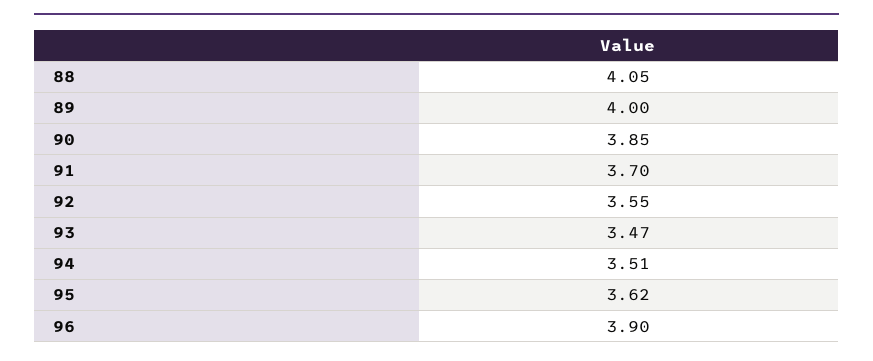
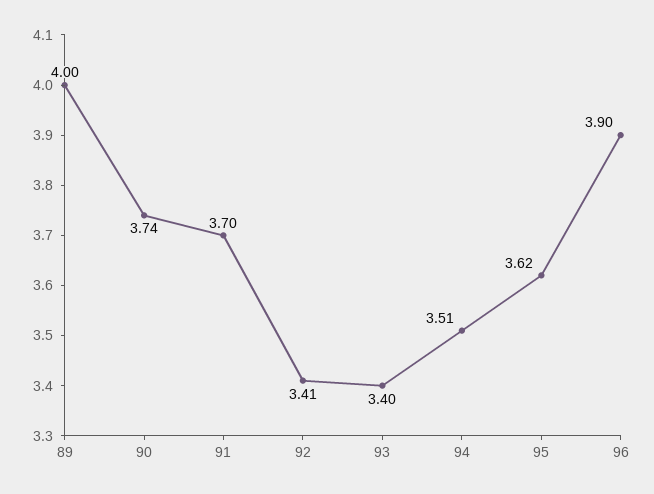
88: 4.05 -> none
90: 3.85 -> 3.74
92: 3.55 -> 3.41
93: 3.47 -> 3.4

